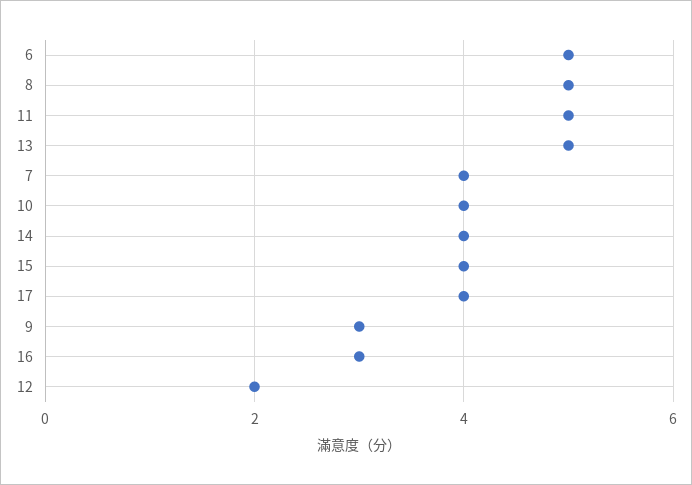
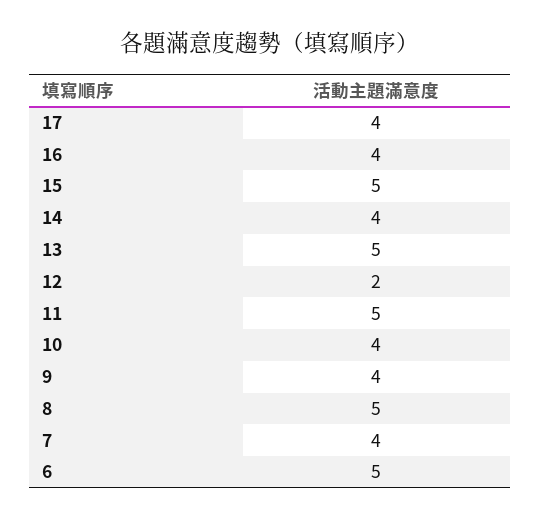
15: 4 -> 5
9: 3 -> 4
16: 3 -> 4

